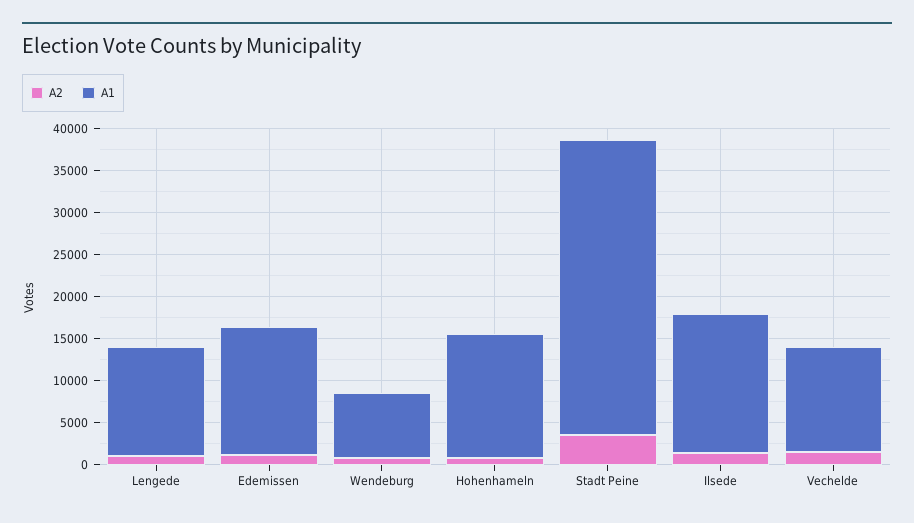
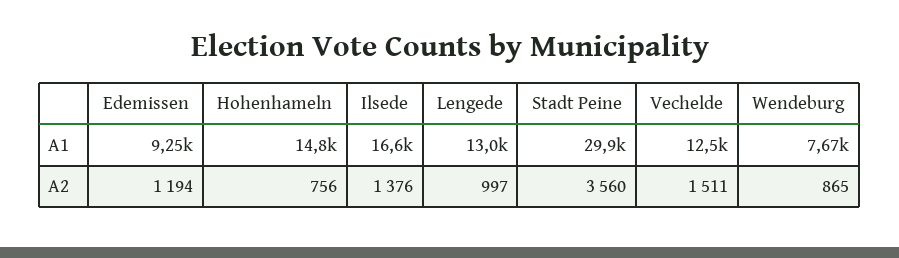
A1, Edemissen: 15000 -> 9250
A1, Stadt Peine: 35000 -> 29900

